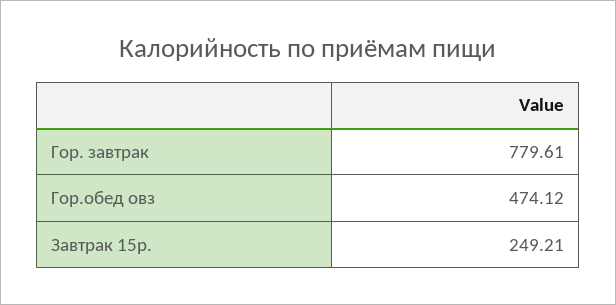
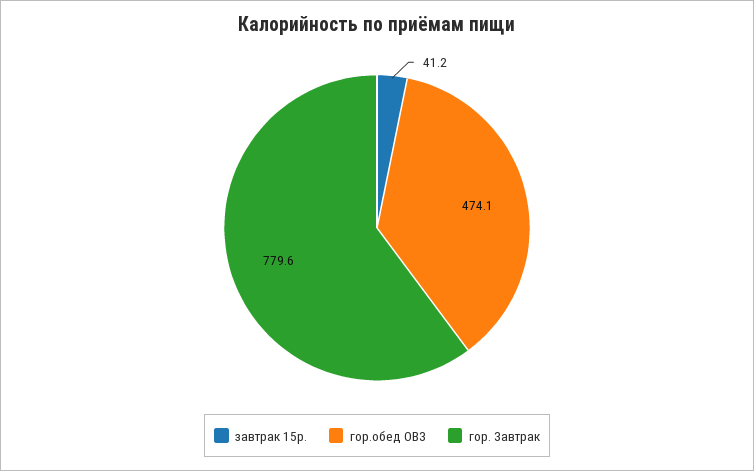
Завтрак 15р.: 249.21 -> 41.2

